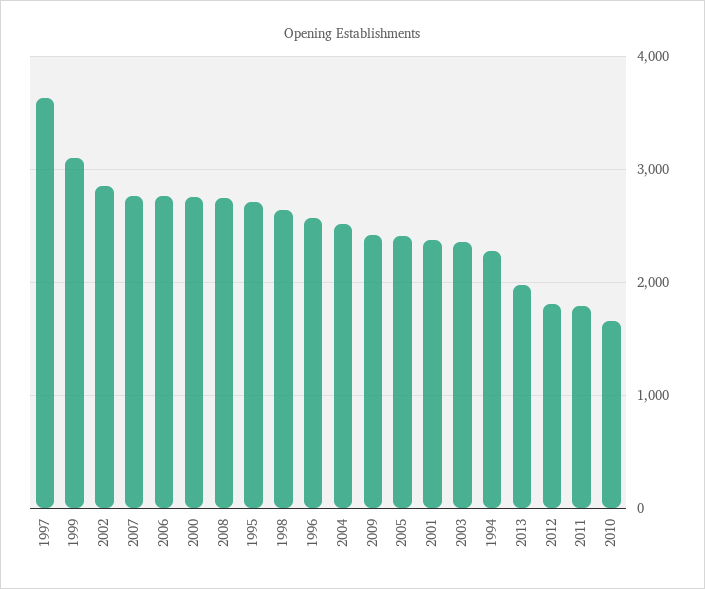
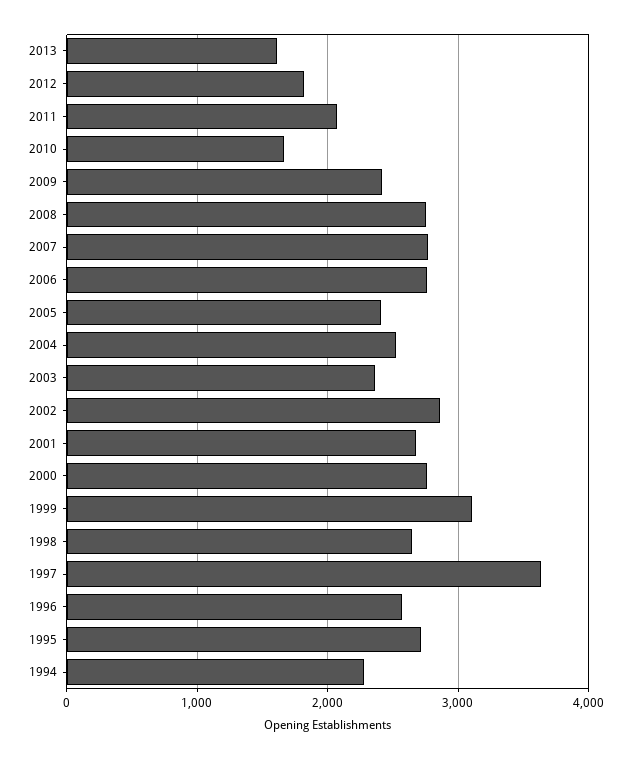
2001: 2400 -> 2700
2013: 2000 -> 1600
2011: 1800 -> 2100

